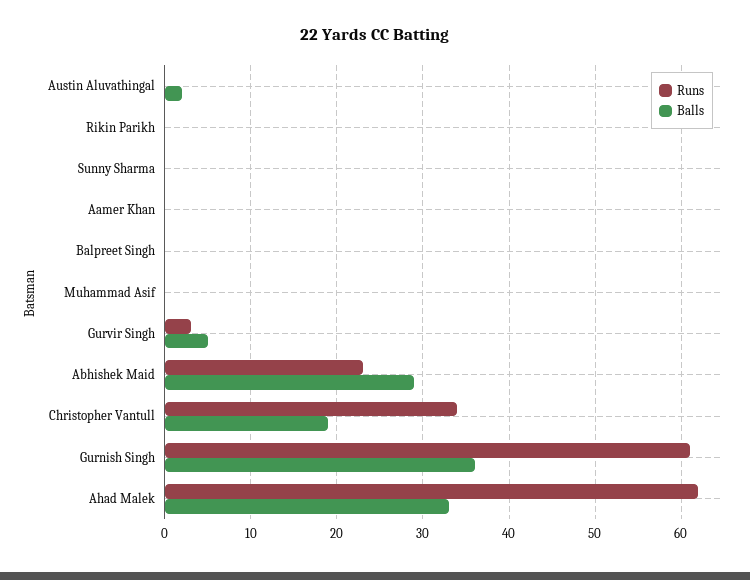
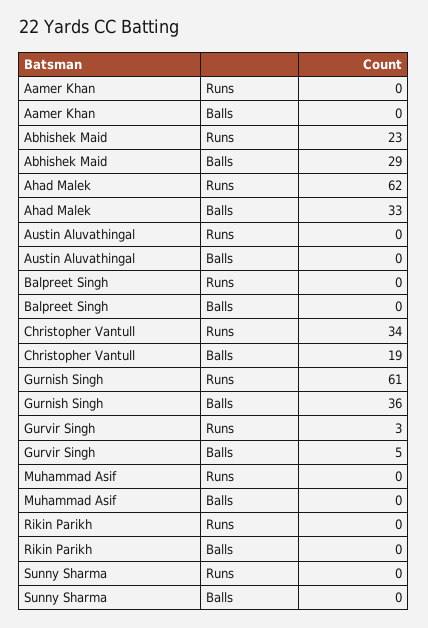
Balls, Austin Aluvathingal: 2 -> 0

